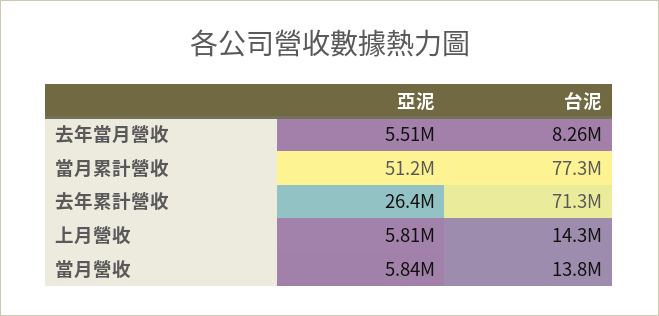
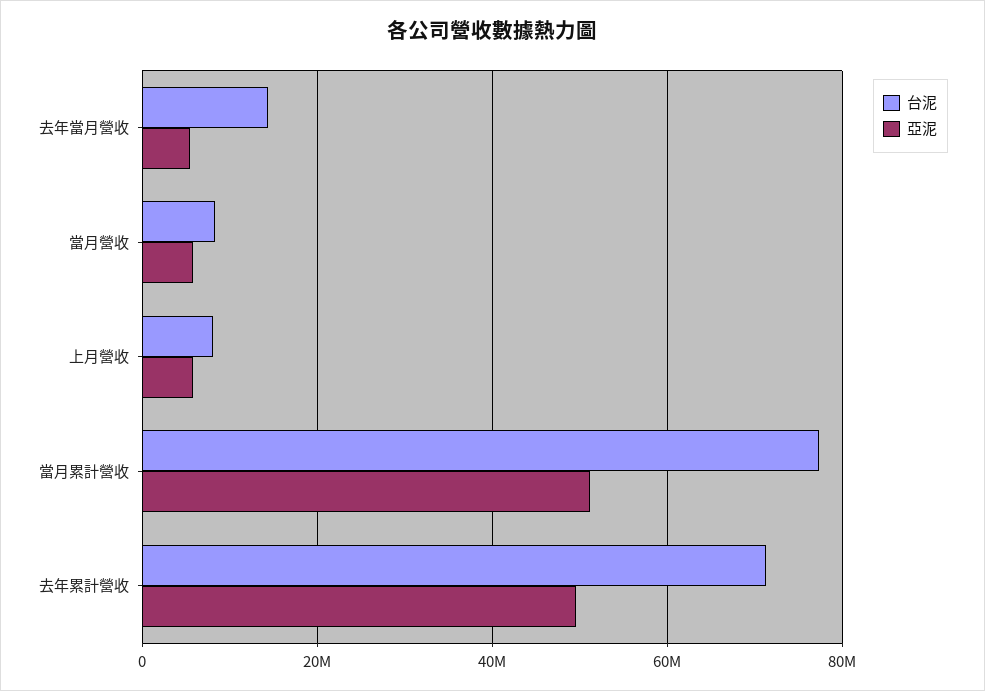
台泥, 去年當月營收: 8260000 -> 14000000
亞泥, 去年累計營收: 26400000 -> 50000000
台泥, 上月營收: 14300000 -> 8000000
台泥, 當月營收: 13800000 -> 8000000

